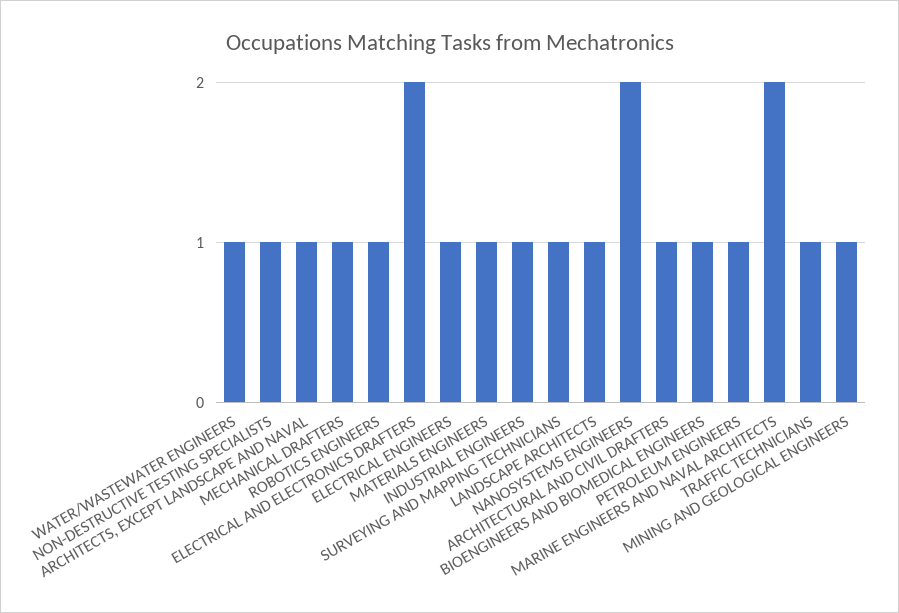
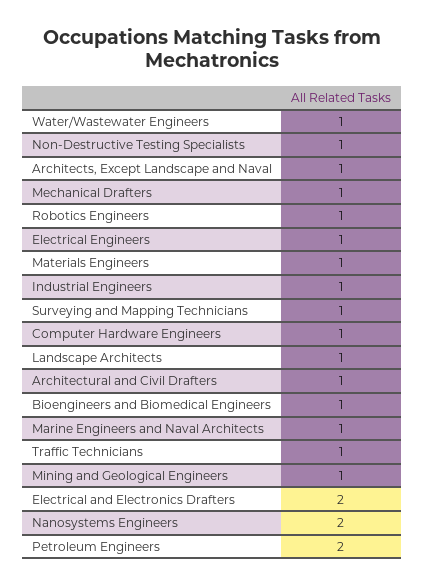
PETROLEUM ENGINEERS: 1 -> 2
MARINE ENGINEERS AND NAVAL ARCHITECTS: 2 -> 1
Computer Hardware Engineers: none -> 1

